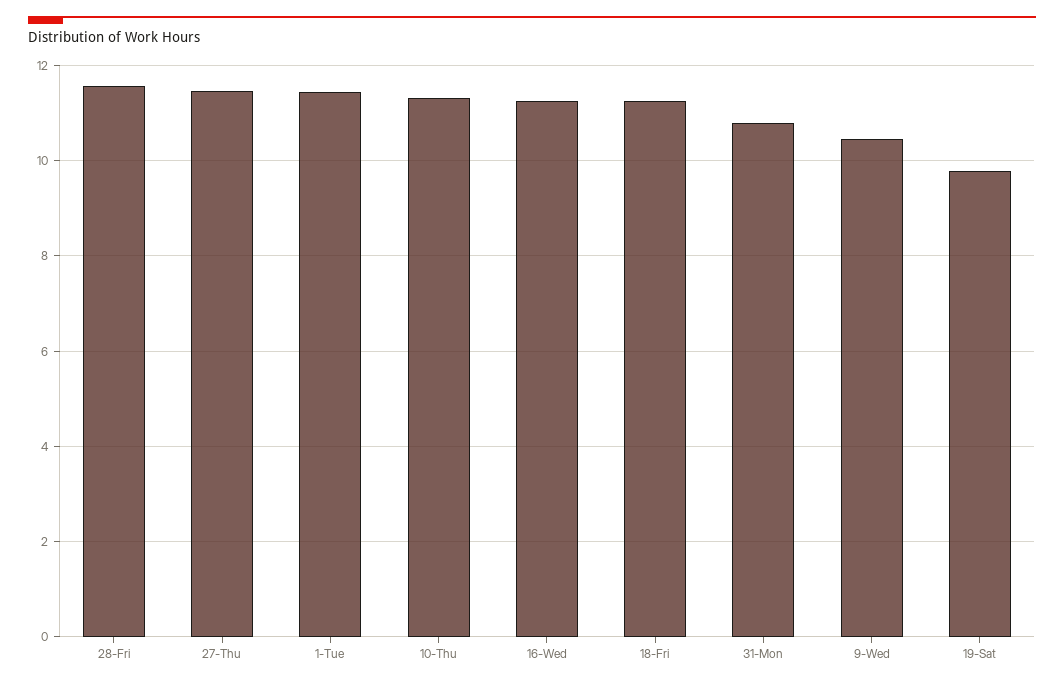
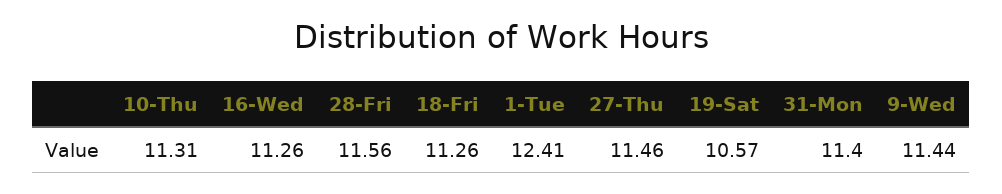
1-Tue: 11.4 -> 12.41
31-Mon: 10.8 -> 11.4
9-Wed: 10.4 -> 11.44
19-Sat: 9.8 -> 10.57

